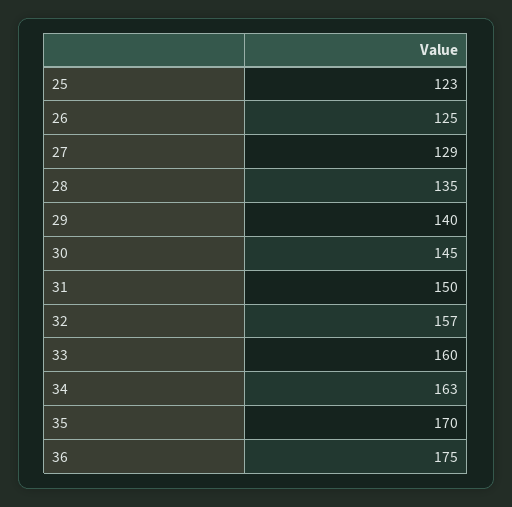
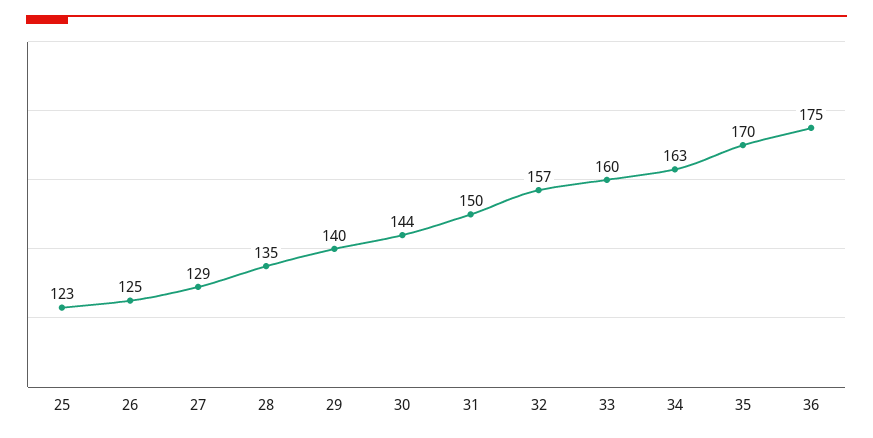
30: 145 -> 144

